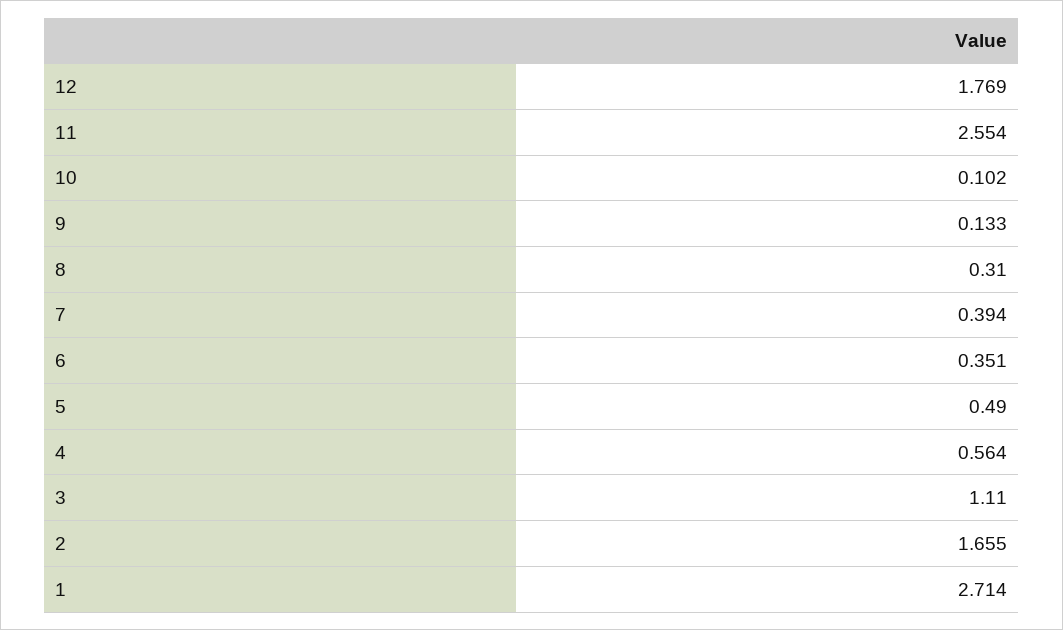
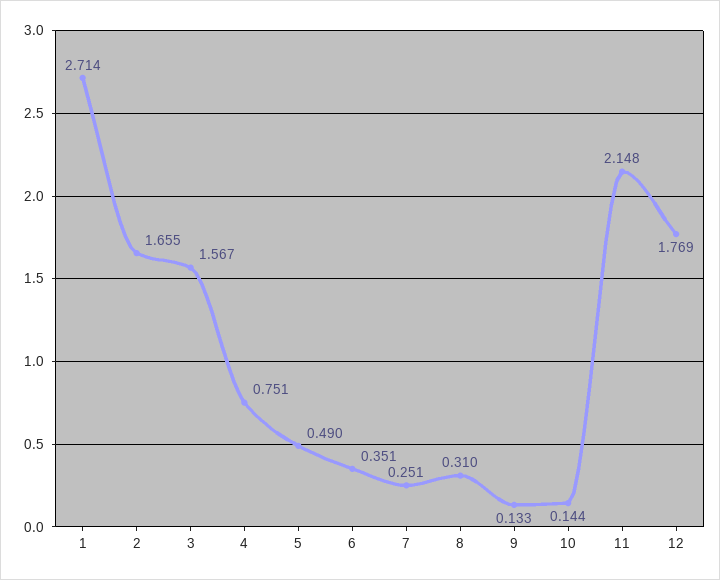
11: 2.554 -> 2.148
10: 0.102 -> 0.144
7: 0.394 -> 0.251
4: 0.564 -> 0.751
3: 1.11 -> 1.567

